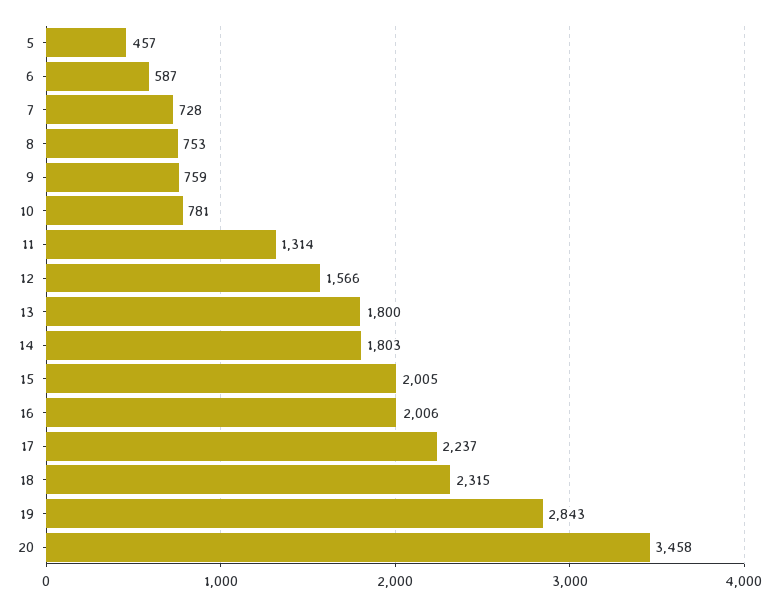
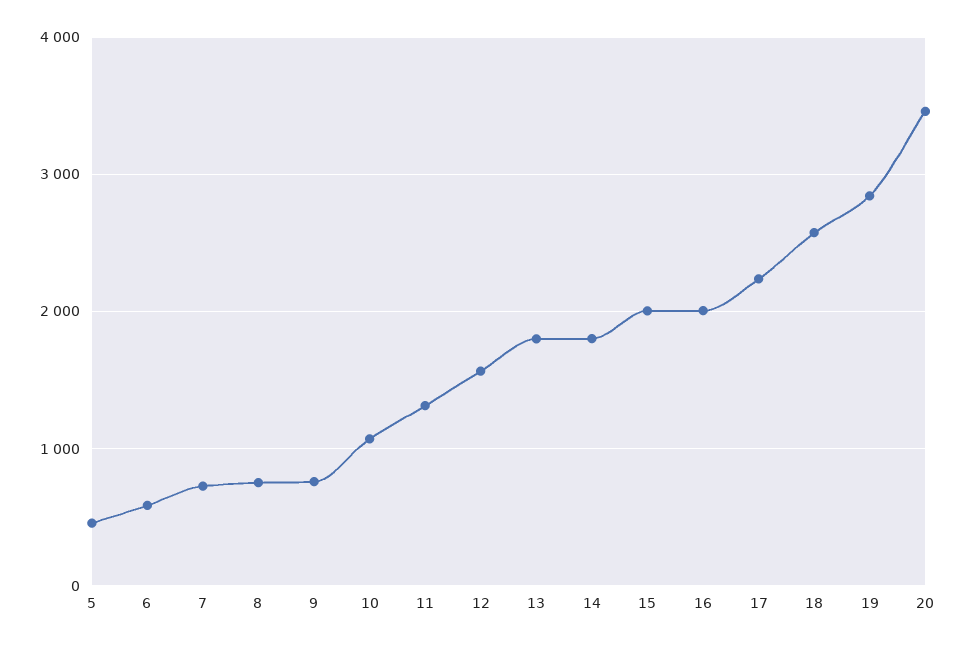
10: 781 -> 1100
18: 2315 -> 2600

